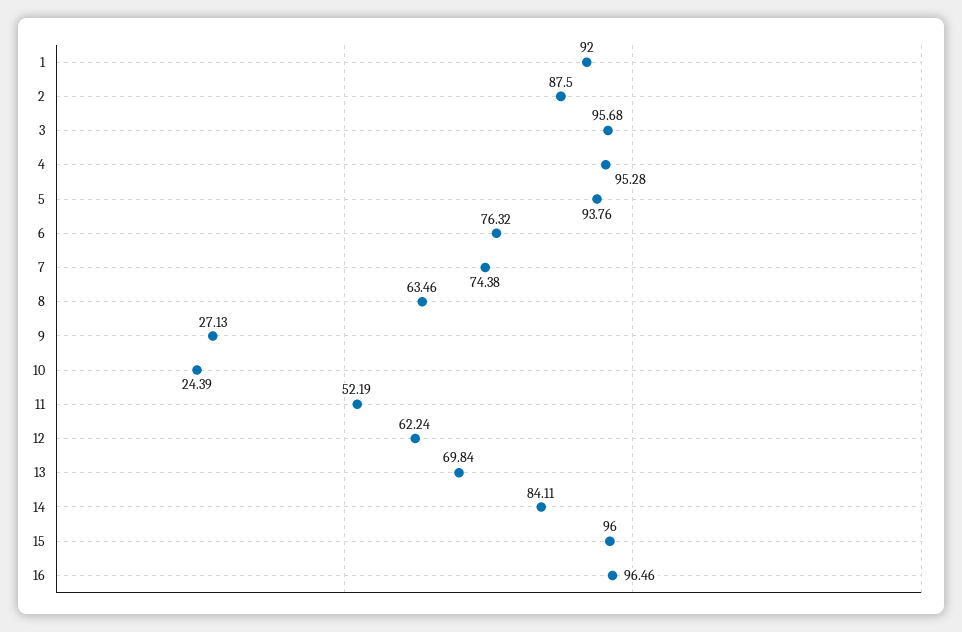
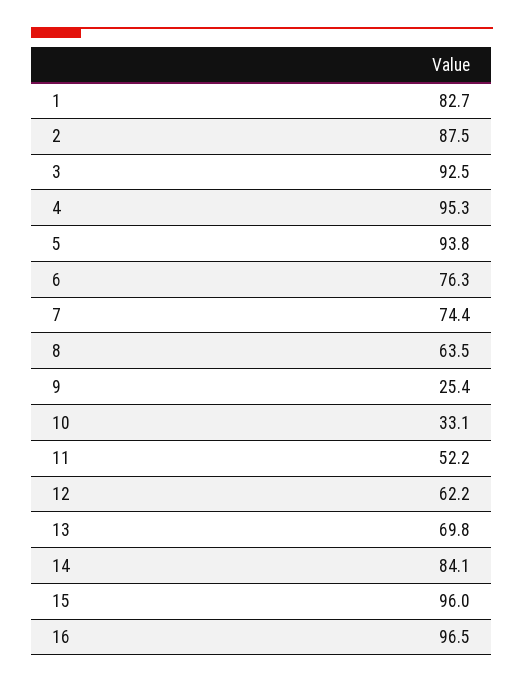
1: 92 -> 82.7
3: 95.68 -> 92.5
9: 27.13 -> 25.4
10: 24.39 -> 33.1

